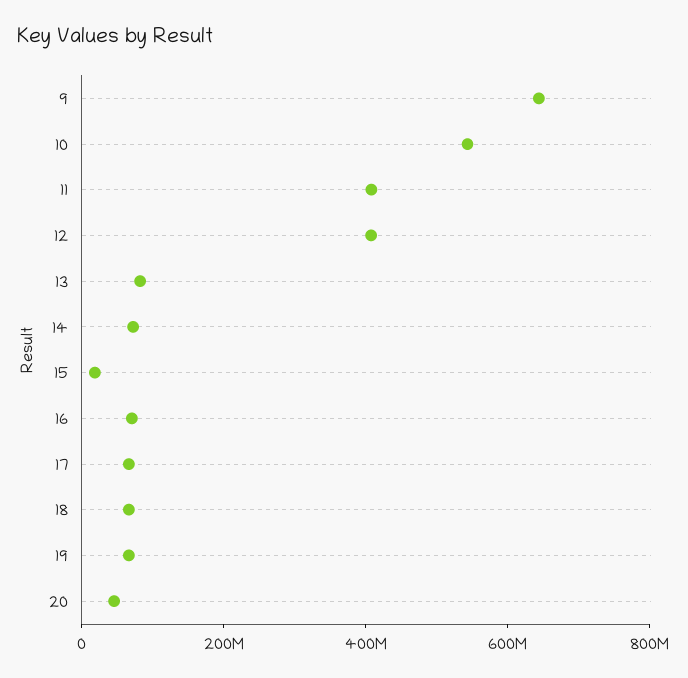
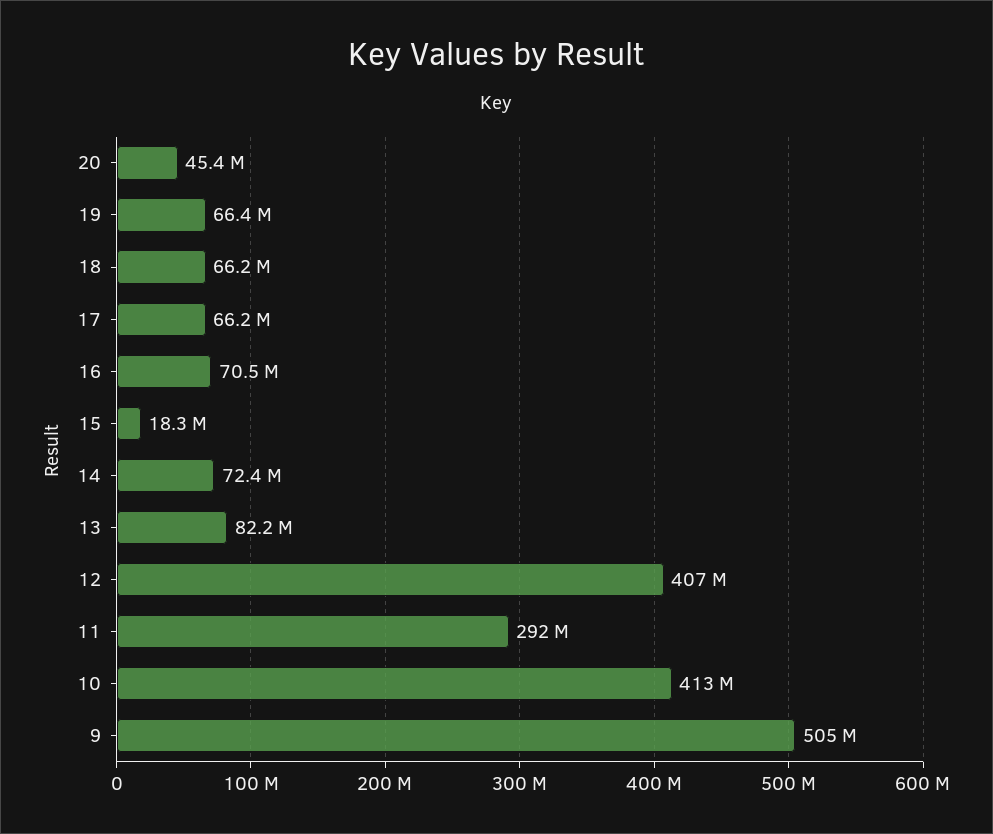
9: 650000000 -> 505000000
10: 550000000 -> 413000000
11: 400000000 -> 292000000

